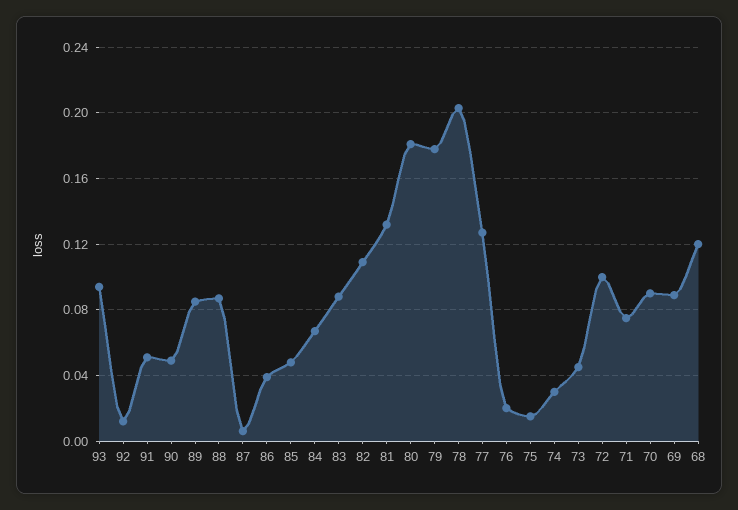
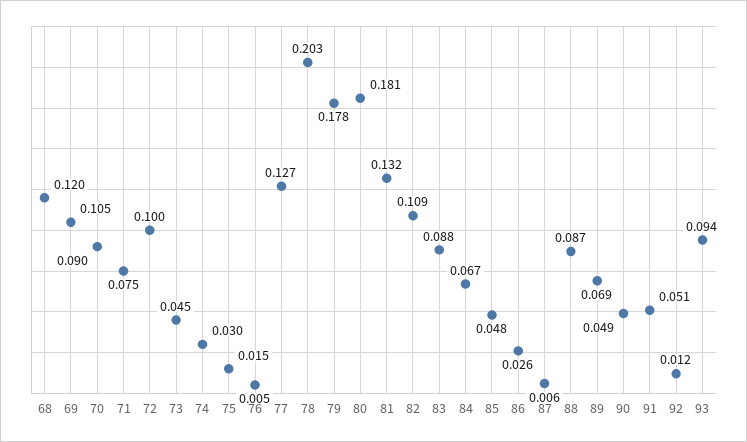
89: 0.085 -> 0.069
86: 0.04 -> 0.026
76: 0.02 -> 0.005
69: 0.09 -> 0.105

